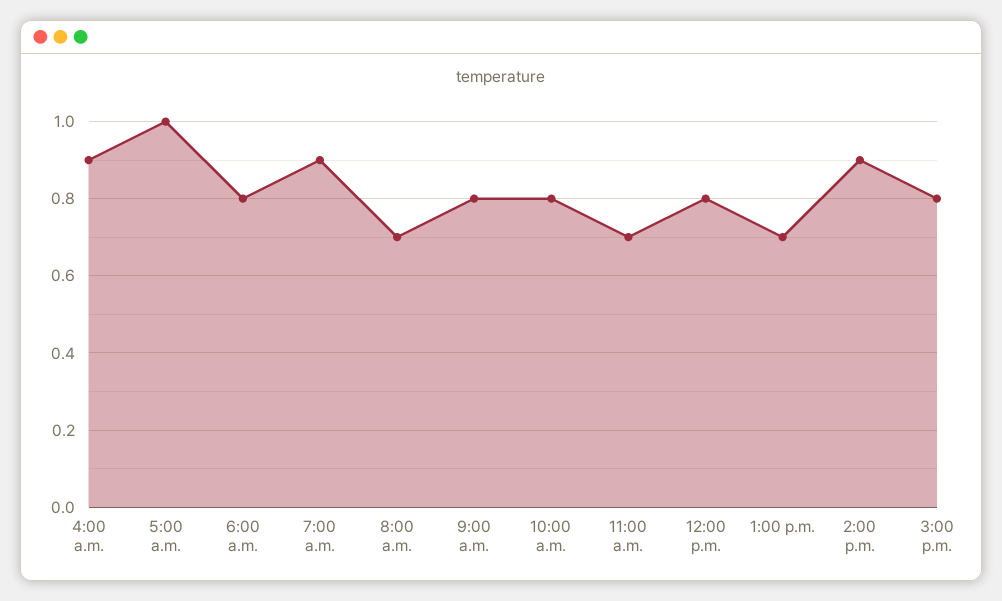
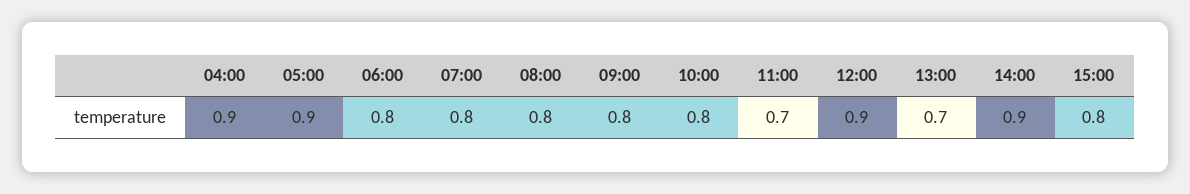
5:00 a.m.: 1 -> 0.9
7:00 a.m.: 0.9 -> 0.8
8:00 a.m.: 0.7 -> 0.8
12:00 p.m.: 0.8 -> 0.9

